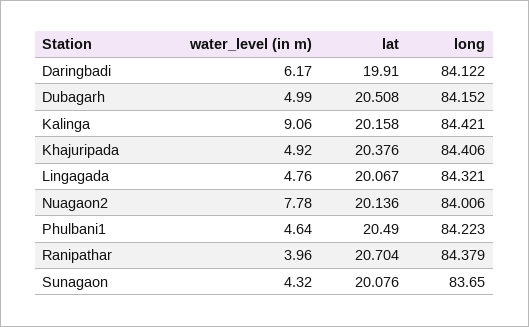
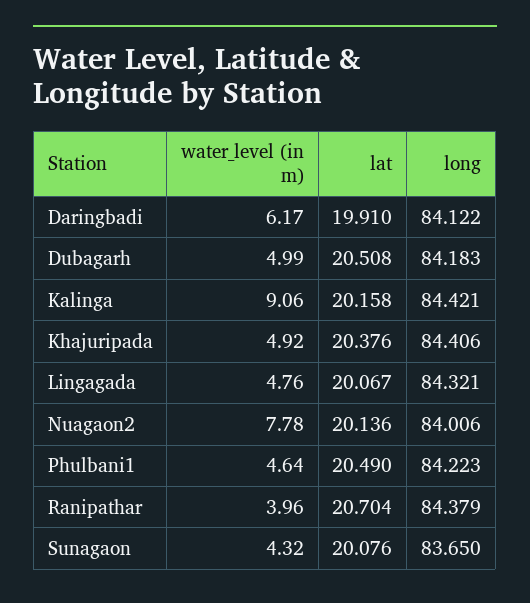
long, Dubagarh: 84.152 -> 84.183

